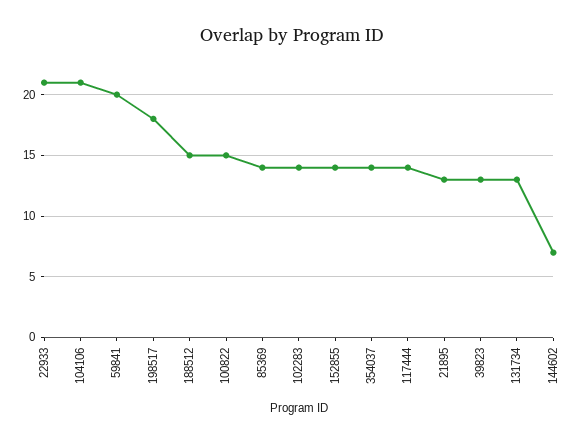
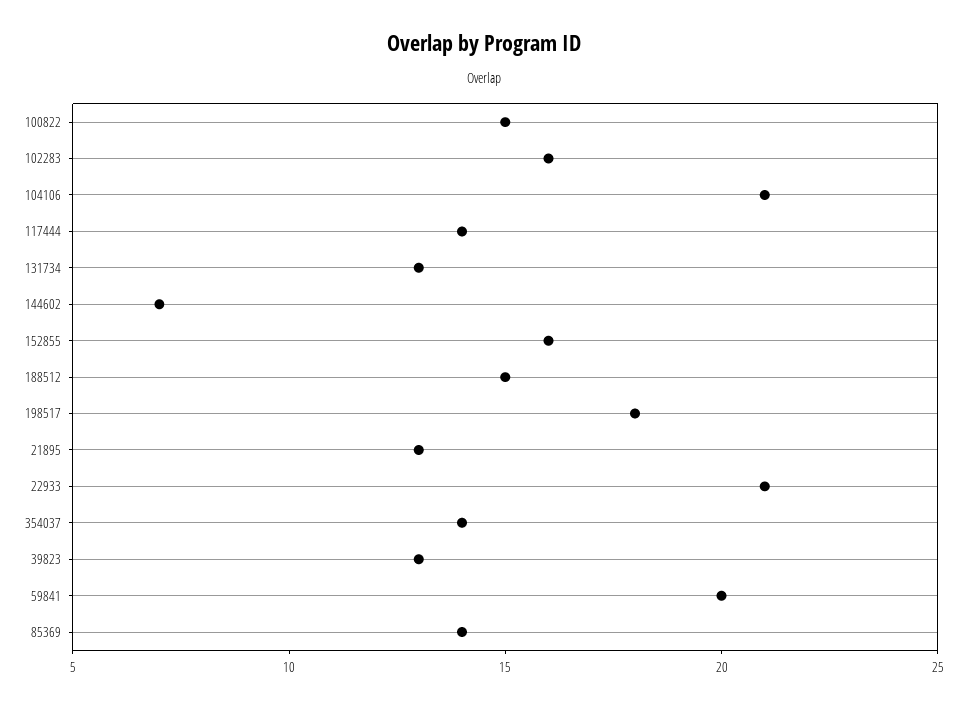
102283: 14 -> 16
152855: 14 -> 16

